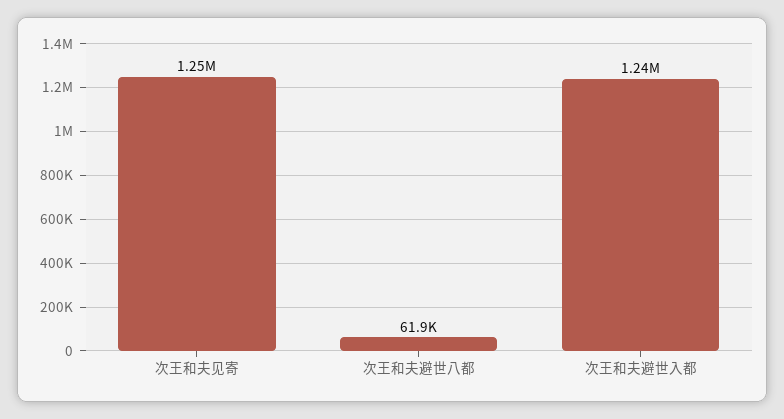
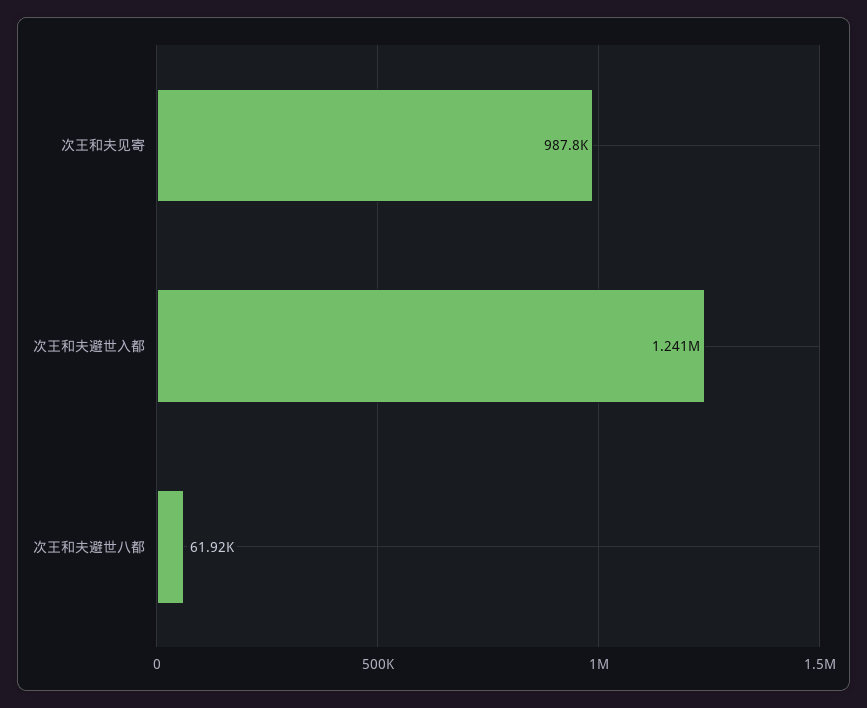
次王和夫见寄: 1250000 -> 987800

